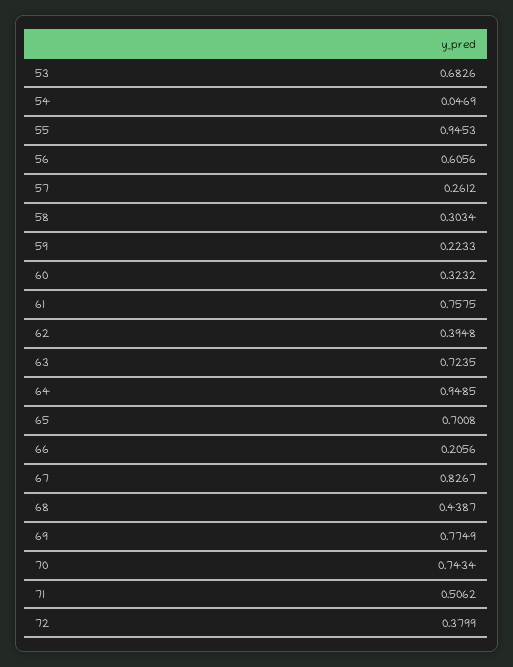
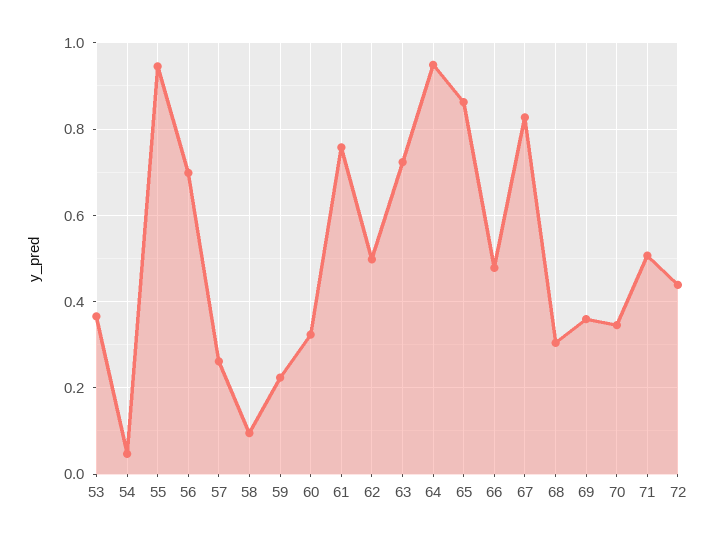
53: 0.6826 -> 0.36
56: 0.6056 -> 0.7
58: 0.3034 -> 0.1
62: 0.3948 -> 0.5
65: 0.7008 -> 0.86
66: 0.2056 -> 0.48
68: 0.4387 -> 0.3
69: 0.7749 -> 0.36
70: 0.7434 -> 0.34
72: 0.3799 -> 0.44

